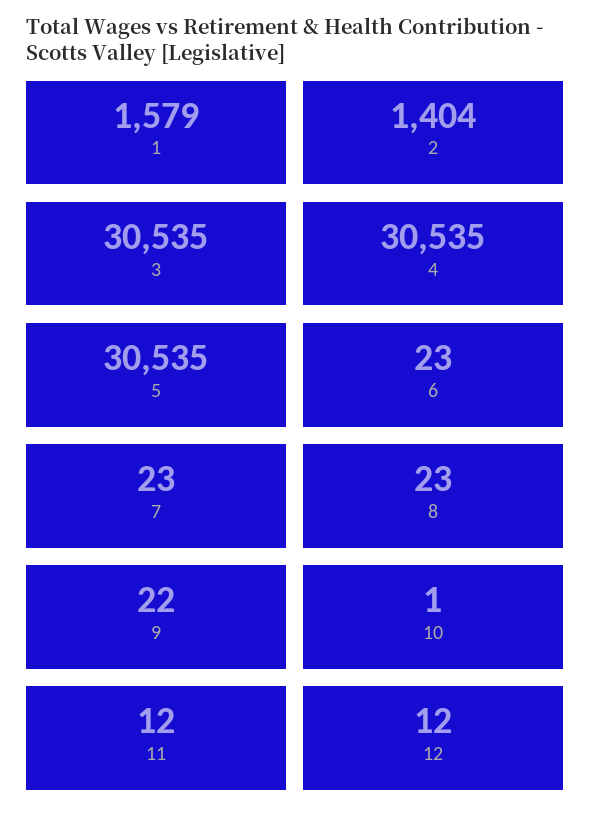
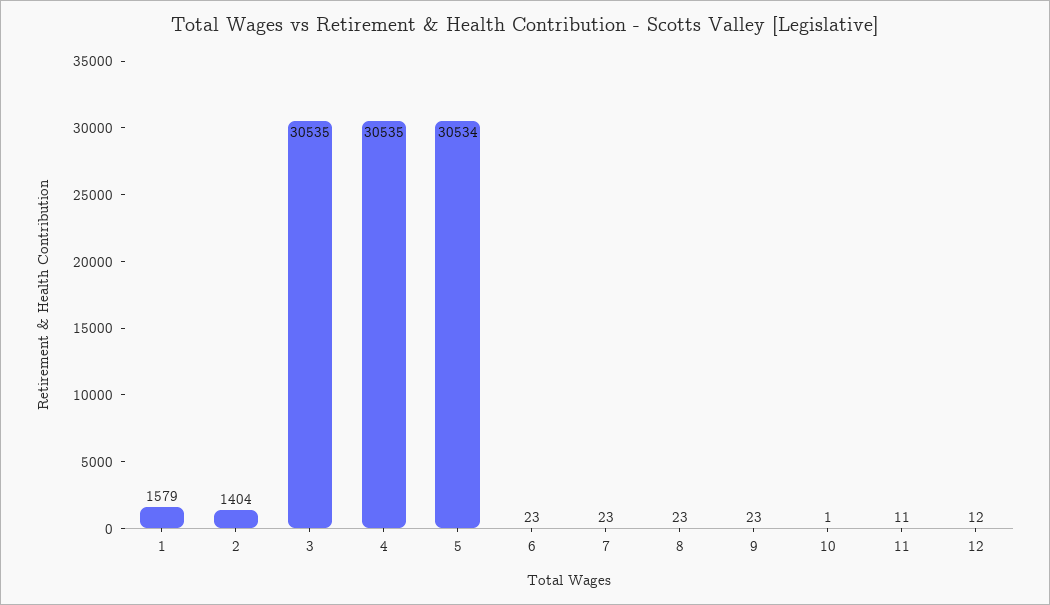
5: 30535 -> 30534
9: 22 -> 23
11: 12 -> 11

